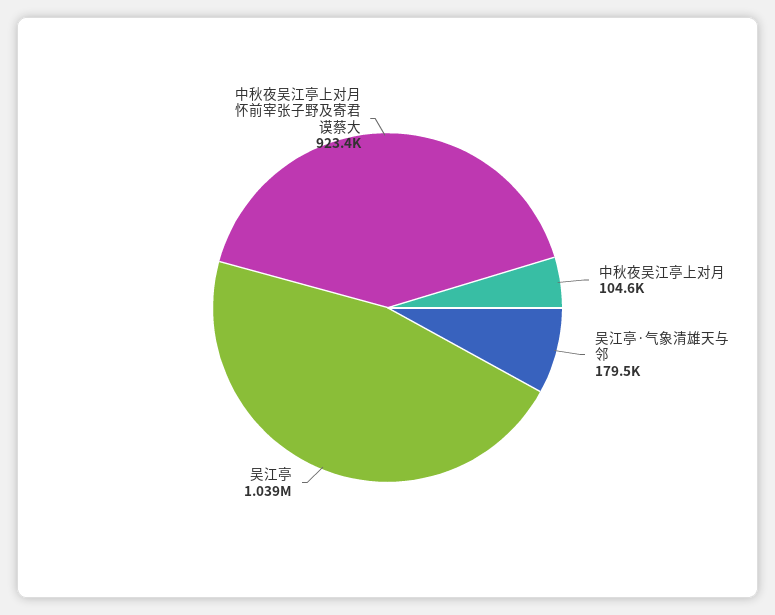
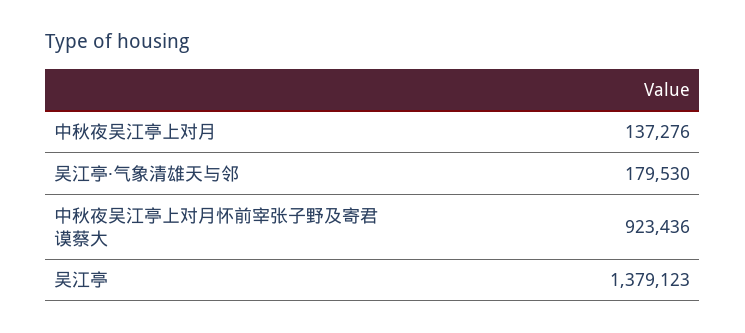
中秋夜吴江亭上对月: 104600 -> 137276
吴江亭: 1039000 -> 1379123

